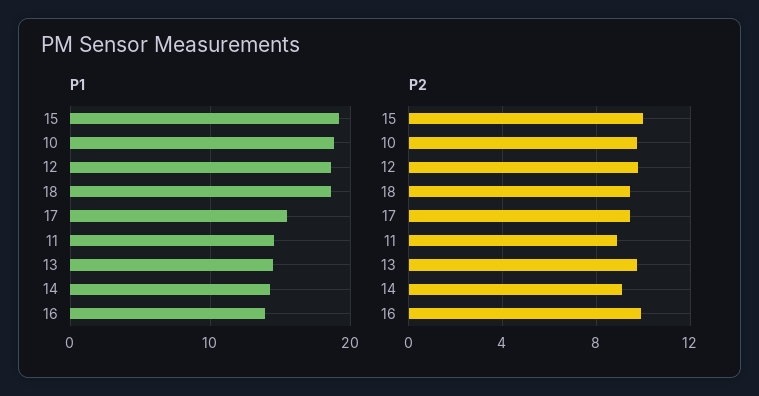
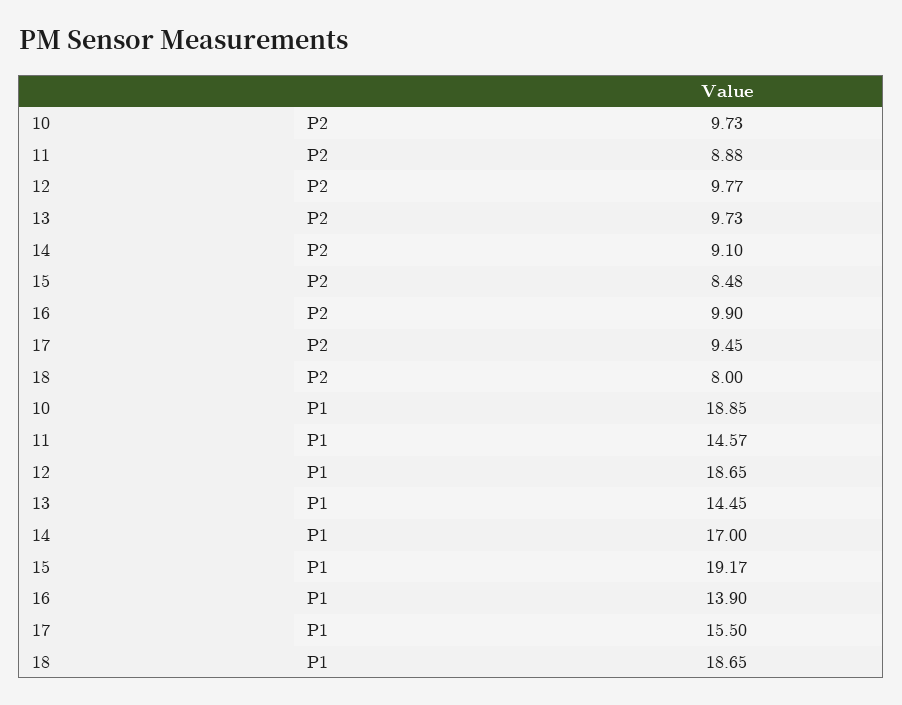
P1, 14: 14 -> 17
P2, 15: 10 -> 8.48
P2, 18: 9.5 -> 8

